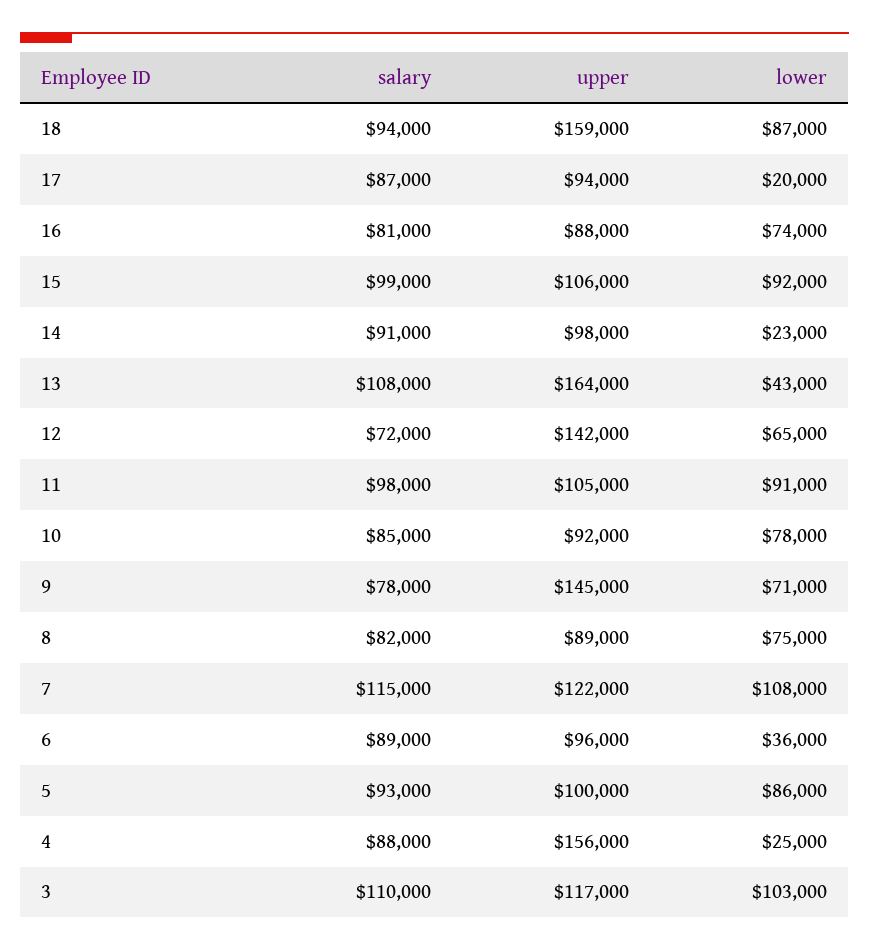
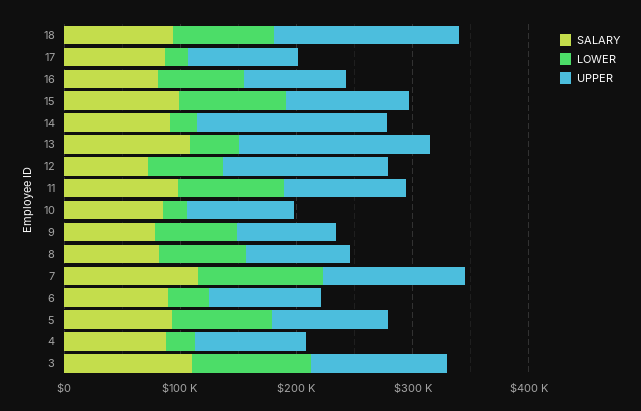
upper, 14: 98000 -> 160000
lower, 10: 78000 -> 20000
upper, 9: 145000 -> 80000
upper, 4: 156000 -> 100000

